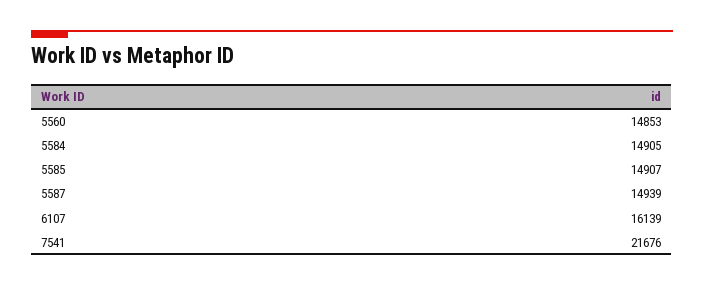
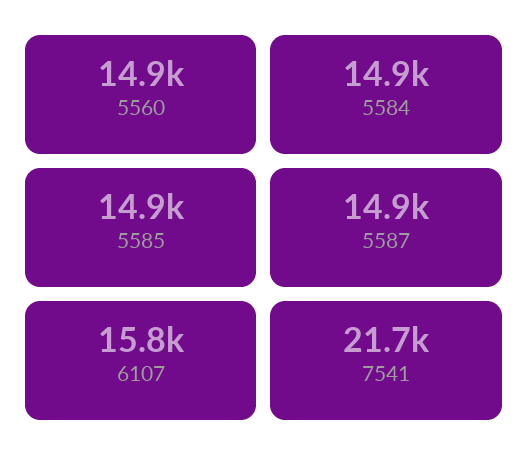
6107: 16139 -> 15800

